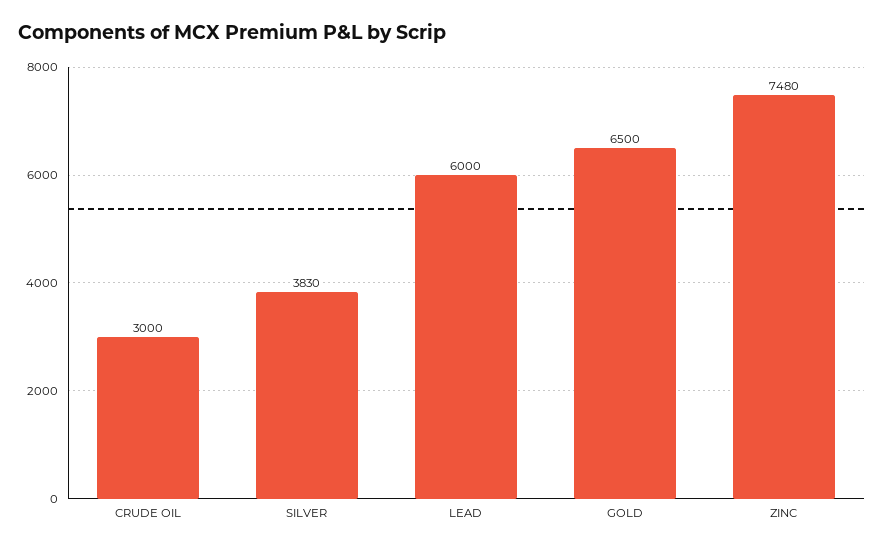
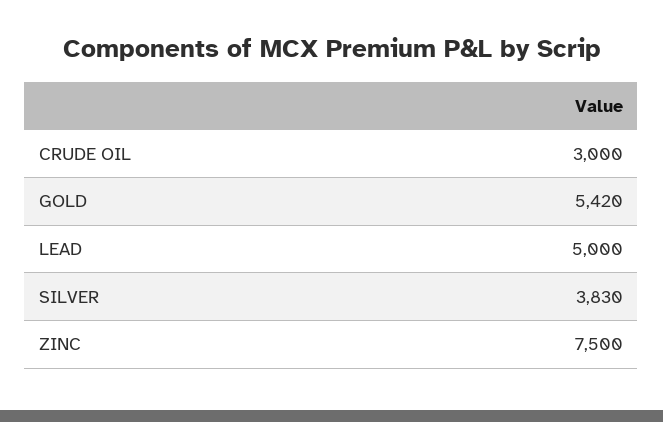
LEAD: 6000 -> 5000
GOLD: 6500 -> 5420
ZINC: 7480 -> 7500

